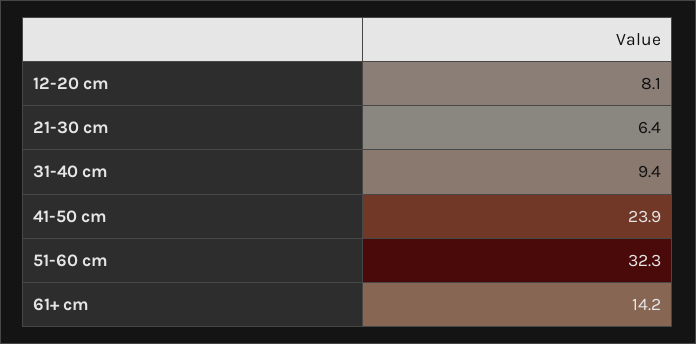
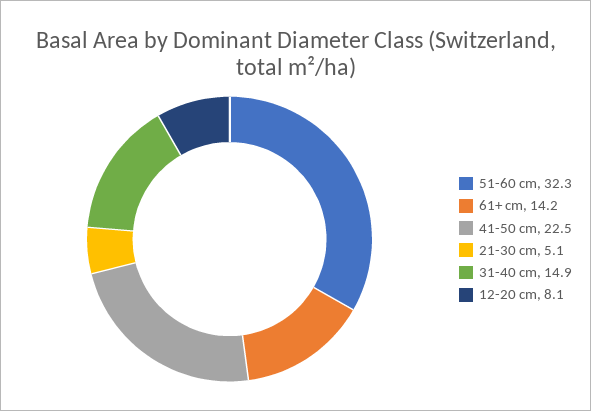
21-30 cm: 6.4 -> 5.1
31-40 cm: 9.4 -> 14.9
41-50 cm: 23.9 -> 22.5

